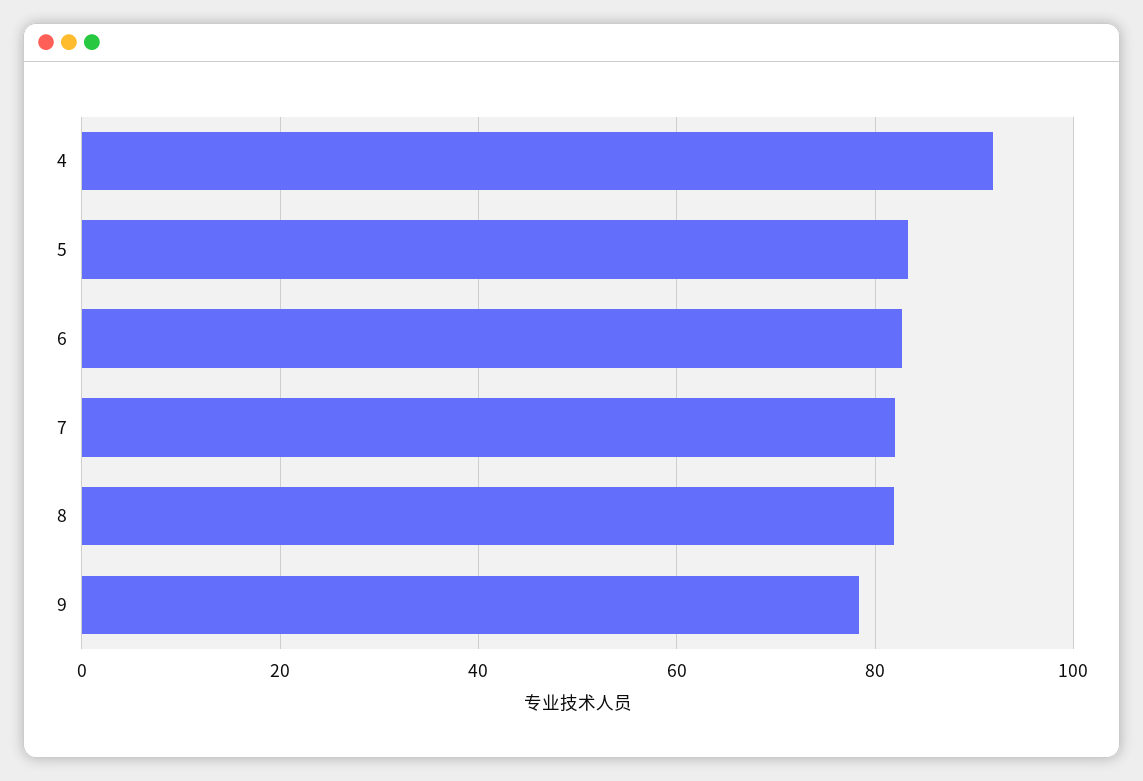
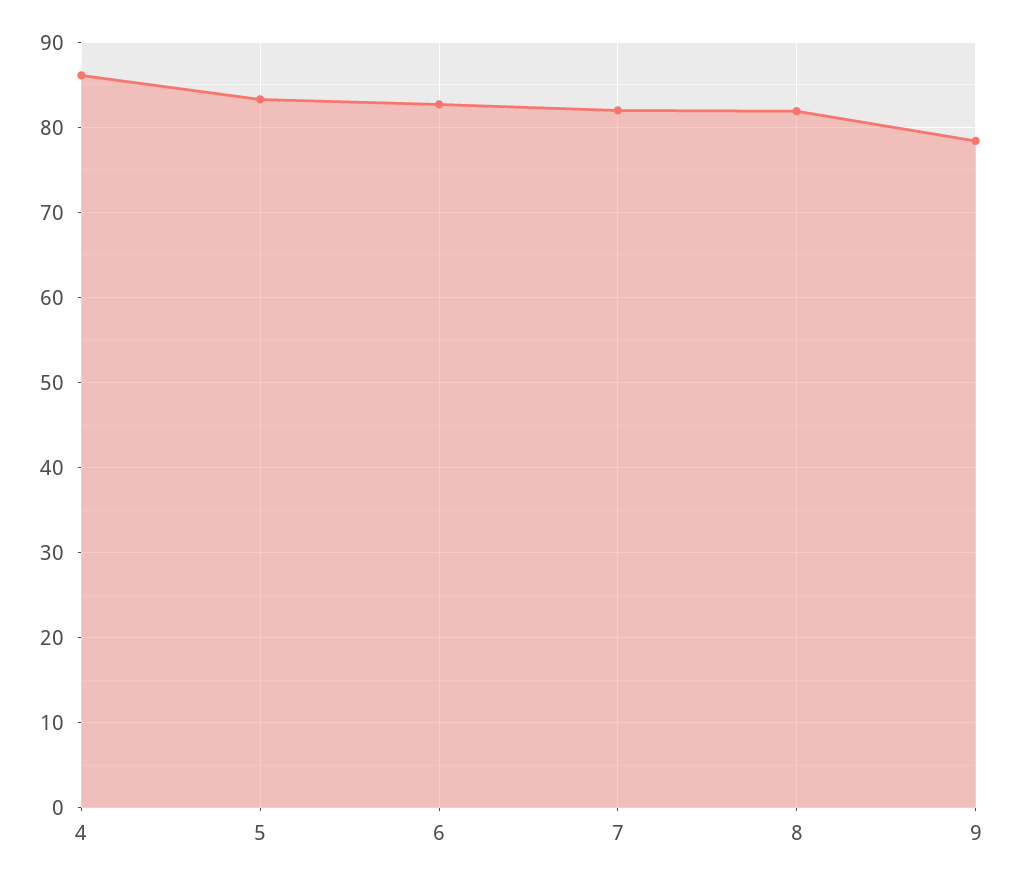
4: 92 -> 86

